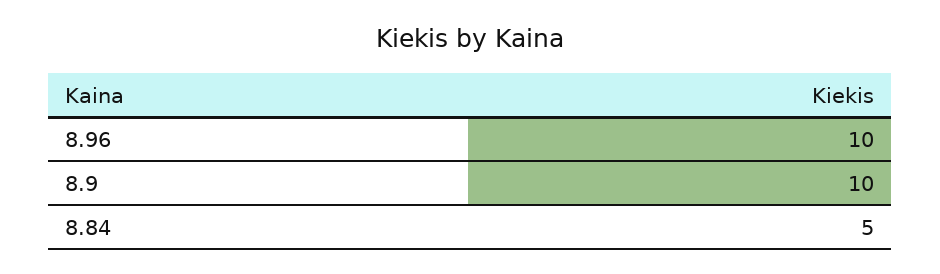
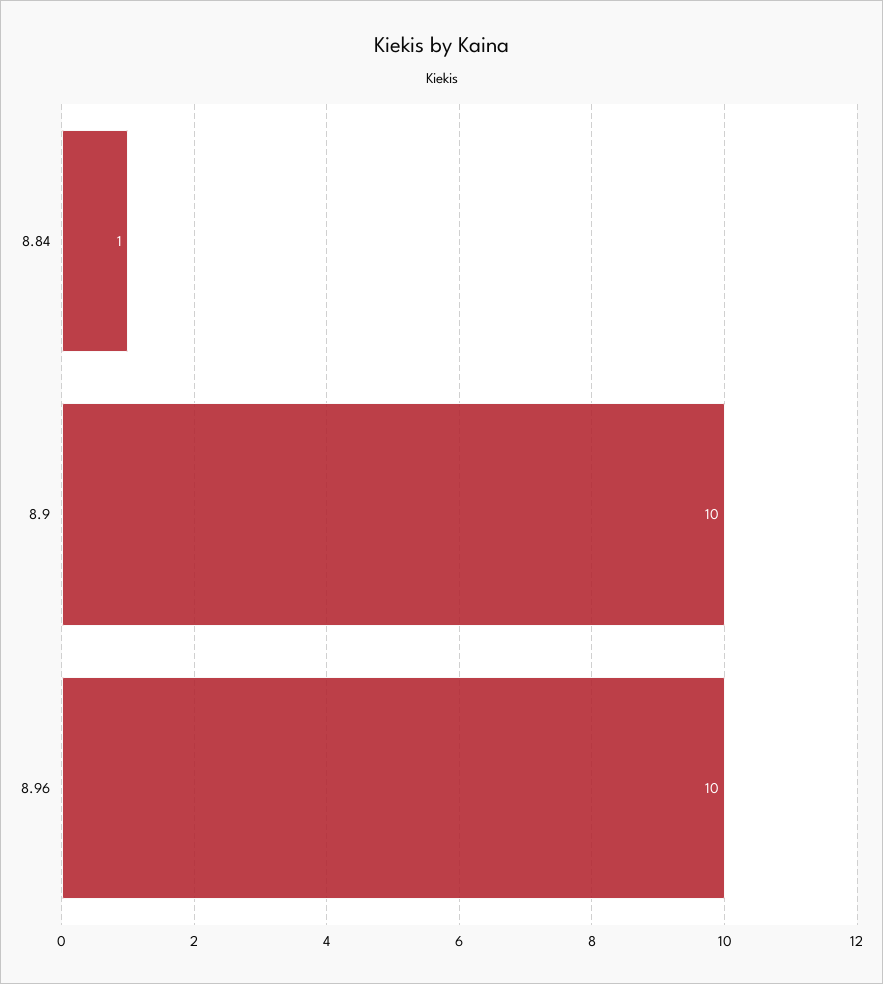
8.84: 5 -> 1

